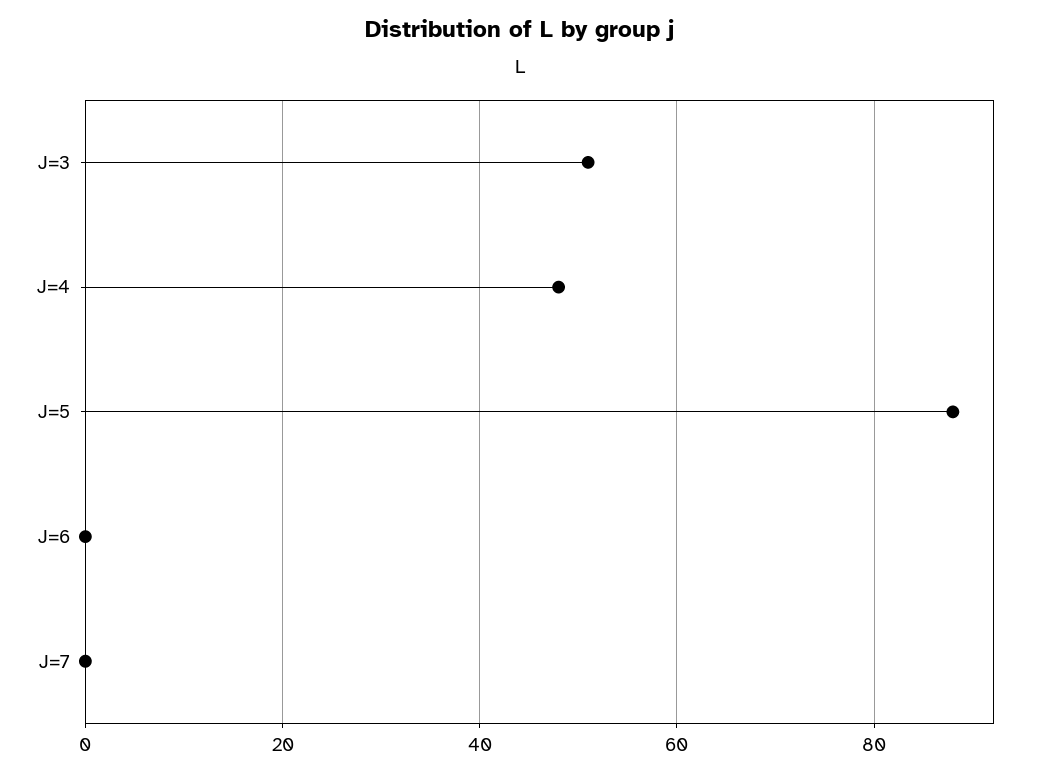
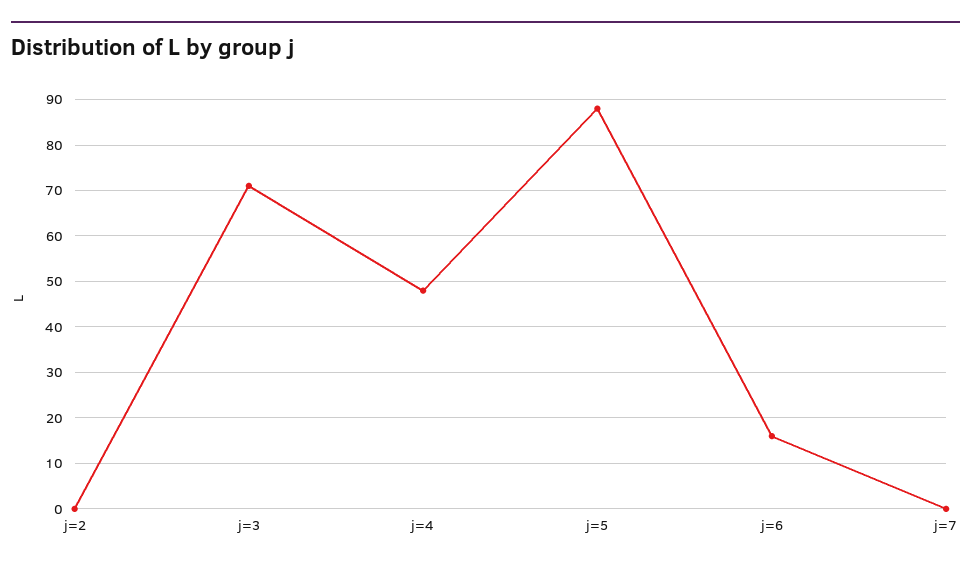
J=3: 50 -> 70
J=6: 0 -> 15
j=2: none -> 0

